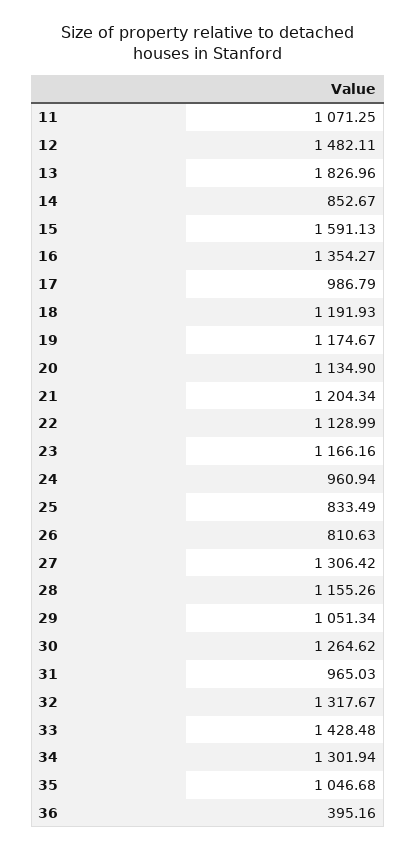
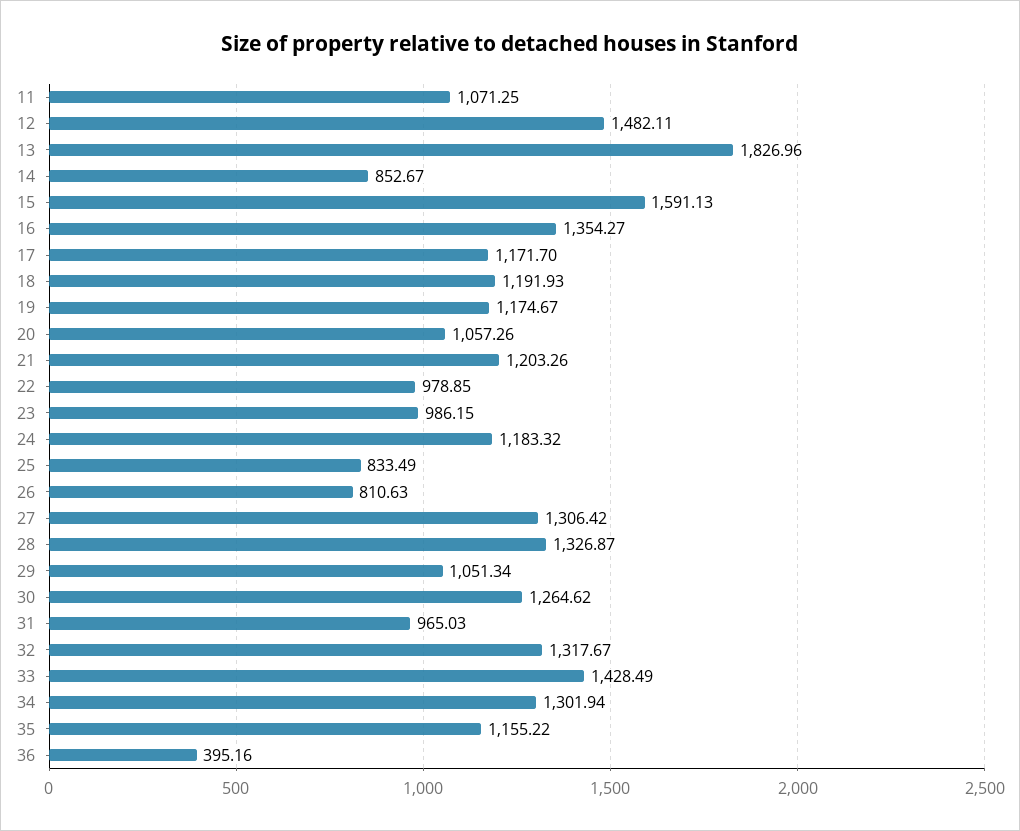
17: 986.79 -> 1171.7
20: 1134.9 -> 1057.26
21: 1204.34 -> 1203.26
22: 1128.99 -> 978.85
23: 1166.16 -> 986.15
24: 960.94 -> 1183.32
28: 1155.26 -> 1326.87
33: 1428.48 -> 1428.49
35: 1046.68 -> 1155.22

